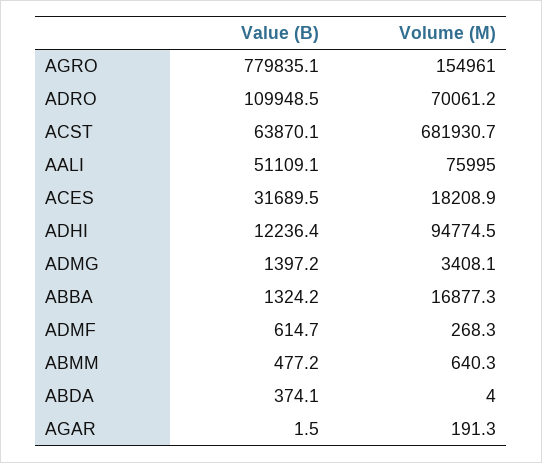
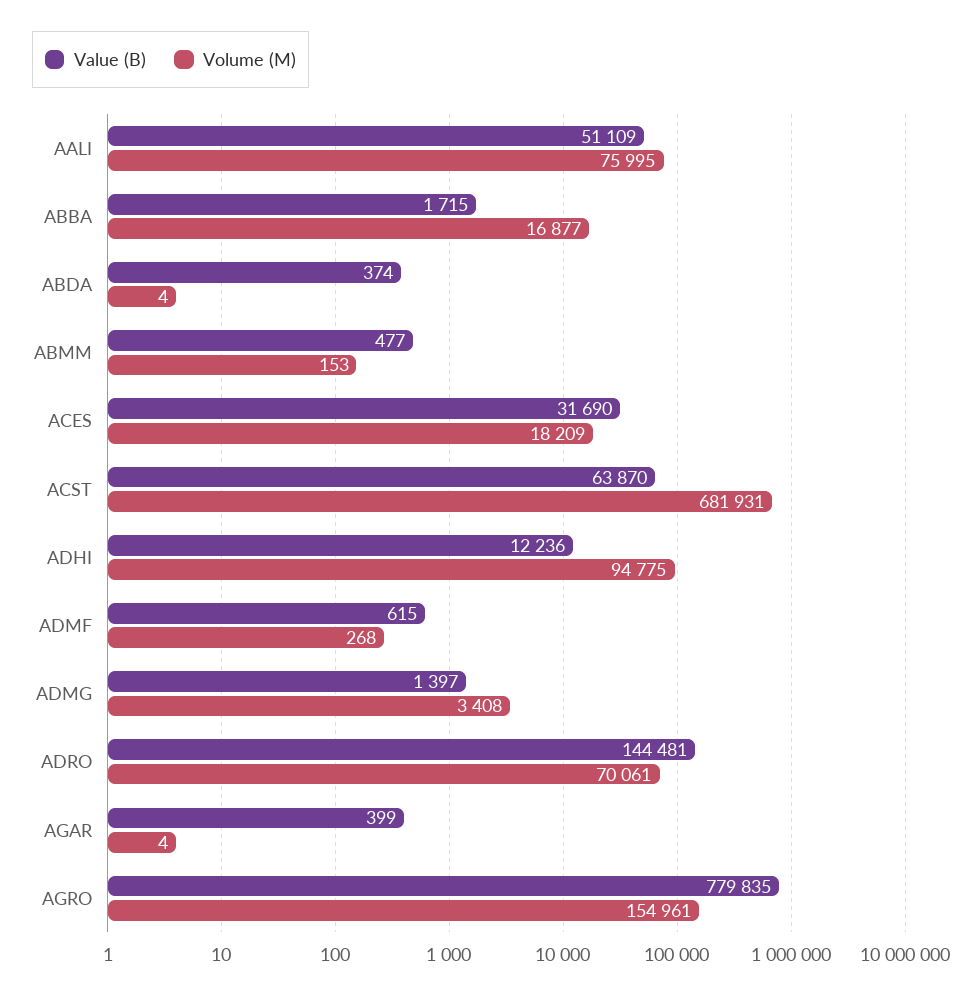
Value (B), ADRO: 109948.5 -> 144481
Value (B), ABBA: 1324.2 -> 1715
Volume (M), ABMM: 640.3 -> 153
Value (B), AGAR: 1.5 -> 399
Volume (M), AGAR: 191.3 -> 4

